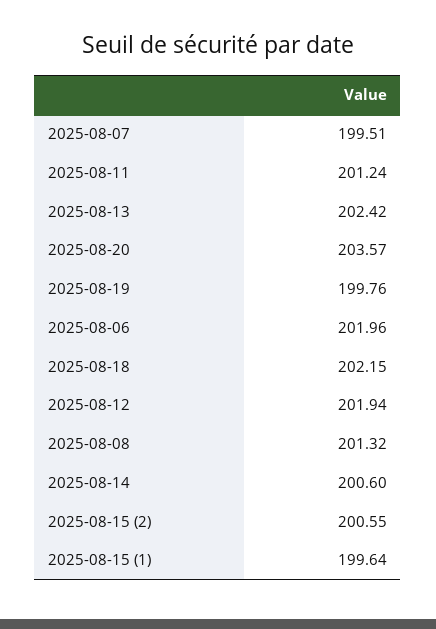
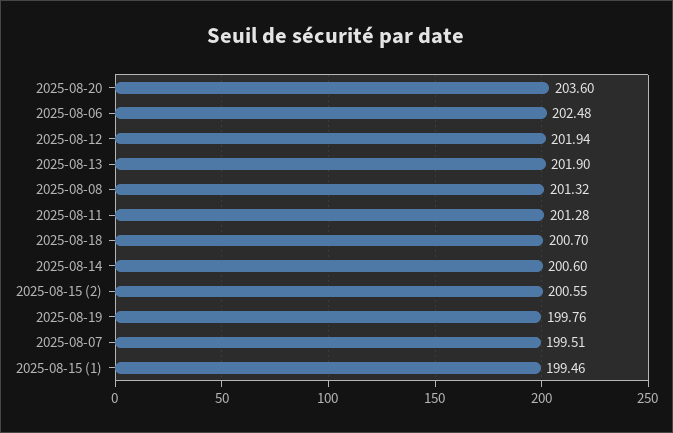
2025-08-11: 201.24 -> 201.28
2025-08-13: 202.42 -> 201.9
2025-08-20: 203.57 -> 203.6
2025-08-06: 201.96 -> 202.48
2025-08-18: 202.15 -> 200.7
2025-08-15 (1): 199.64 -> 199.46

